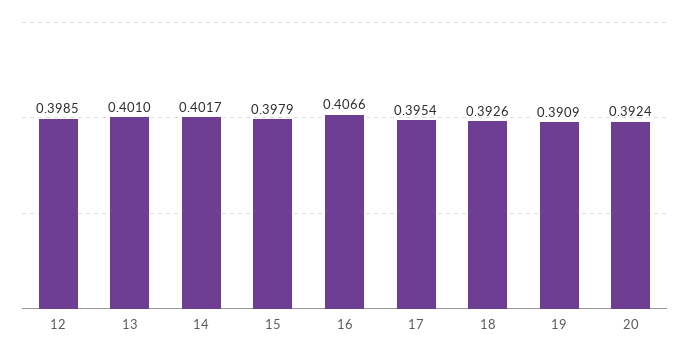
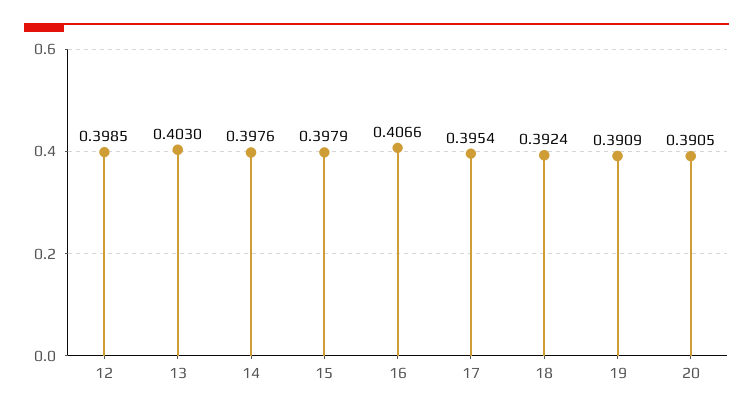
13: 0.401 -> 0.403
14: 0.4017 -> 0.3976
18: 0.3926 -> 0.3924
20: 0.3924 -> 0.3905

